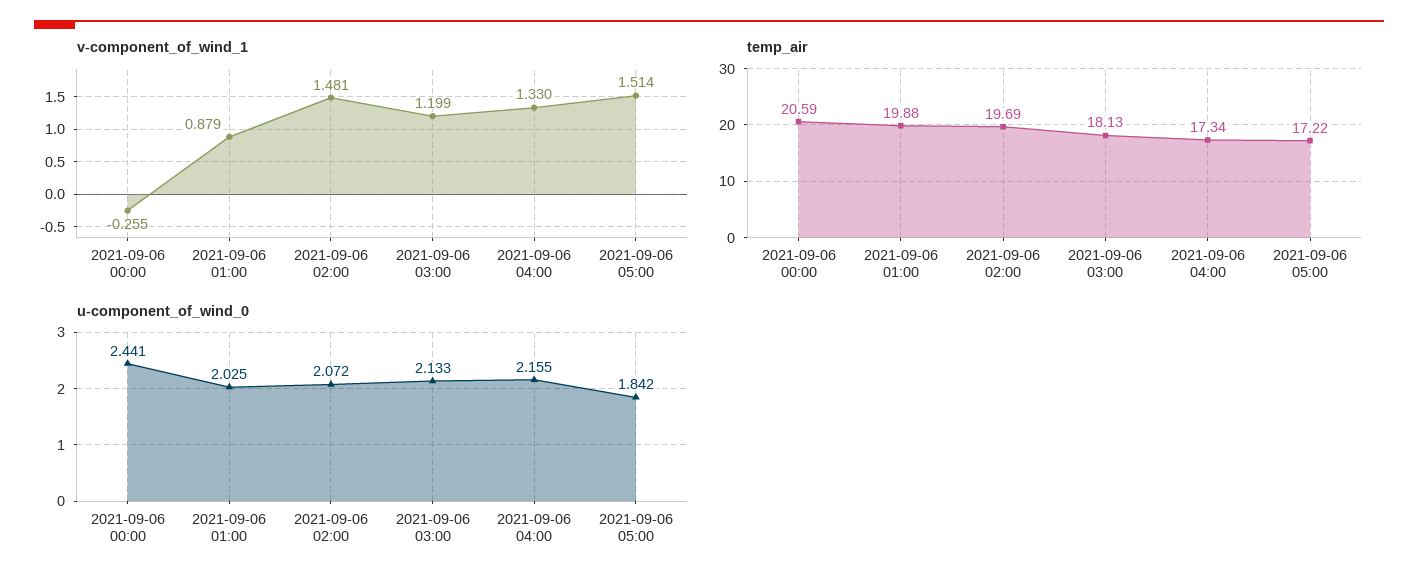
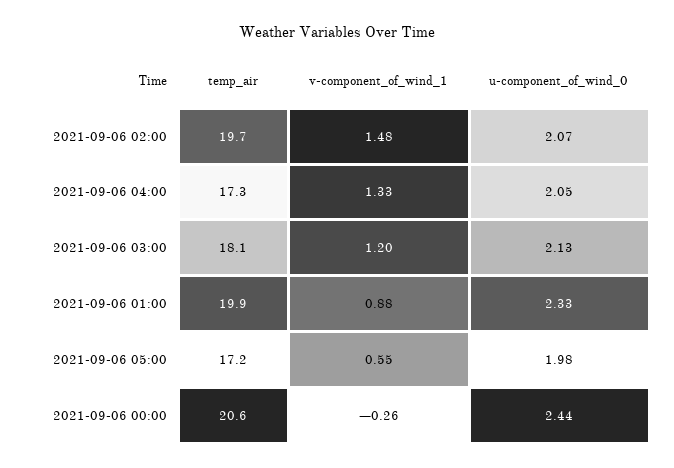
v-component_of_wind_1, 2021-09-06 05:00: 1.514 -> 0.55
u-component_of_wind_0, 2021-09-06 01:00: 2.025 -> 2.33
u-component_of_wind_0, 2021-09-06 04:00: 2.155 -> 2.05
u-component_of_wind_0, 2021-09-06 05:00: 1.842 -> 1.98

